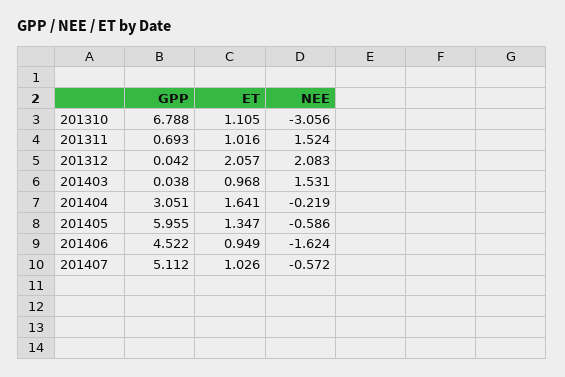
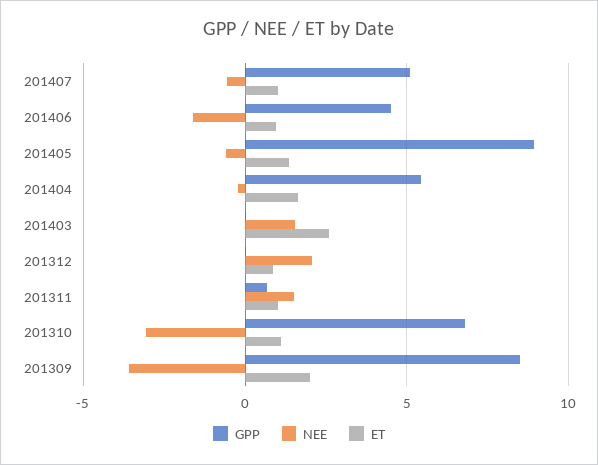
ET, 201312: 2.057 -> 1
ET, 201403: 0.968 -> 2.5
GPP, 201404: 3.051 -> 5.5
GPP, 201405: 5.955 -> 9
GPP, 201309: none -> 8.5
NEE, 201309: none -> -3.5
ET, 201309: none -> 2

